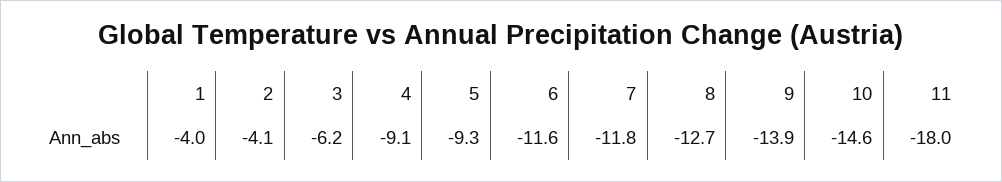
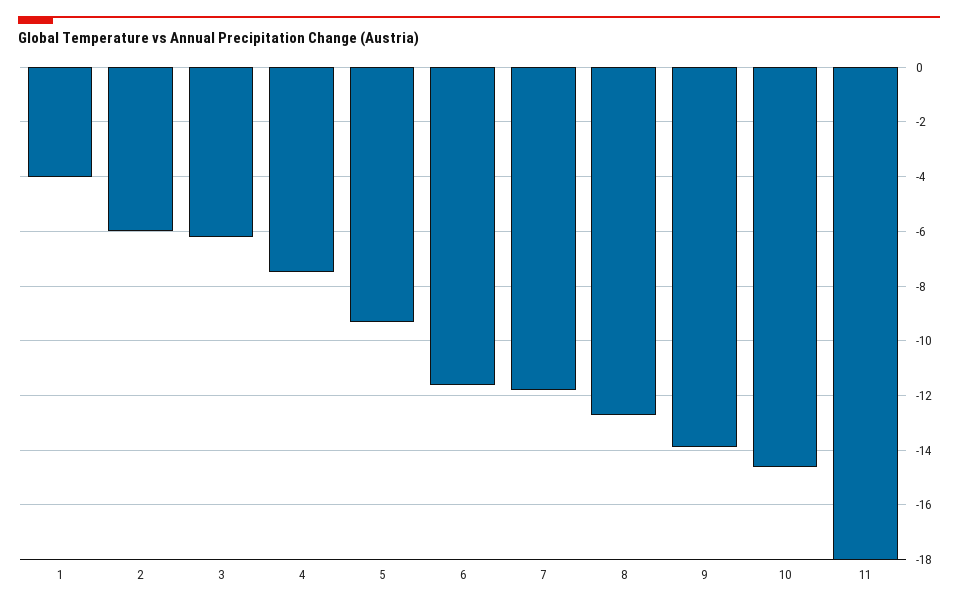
2: -4.1 -> -6
4: -9.1 -> -7.5

